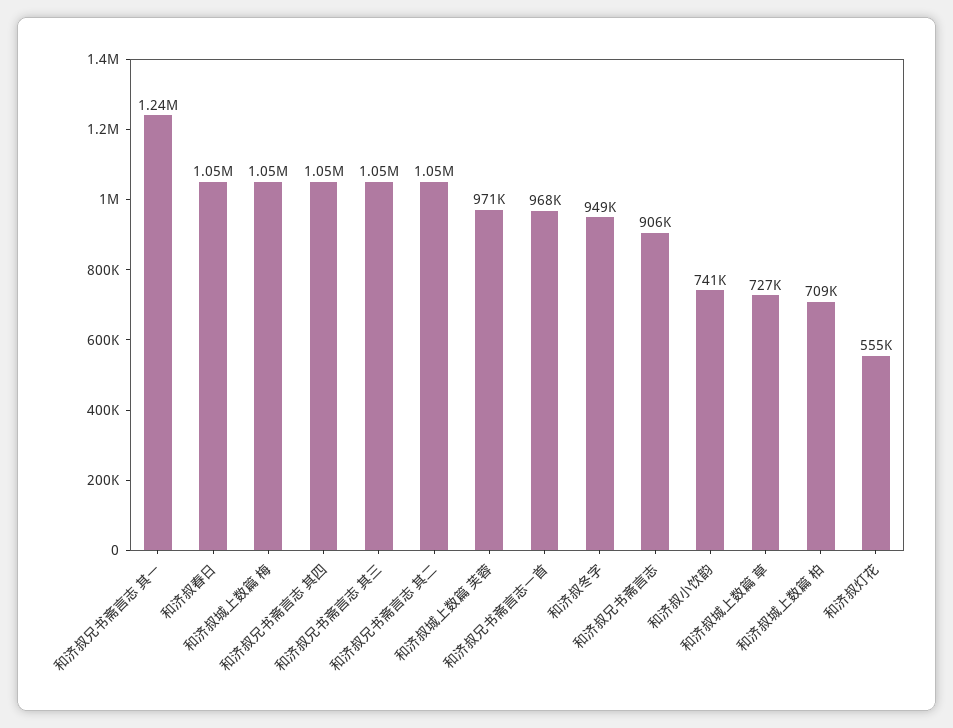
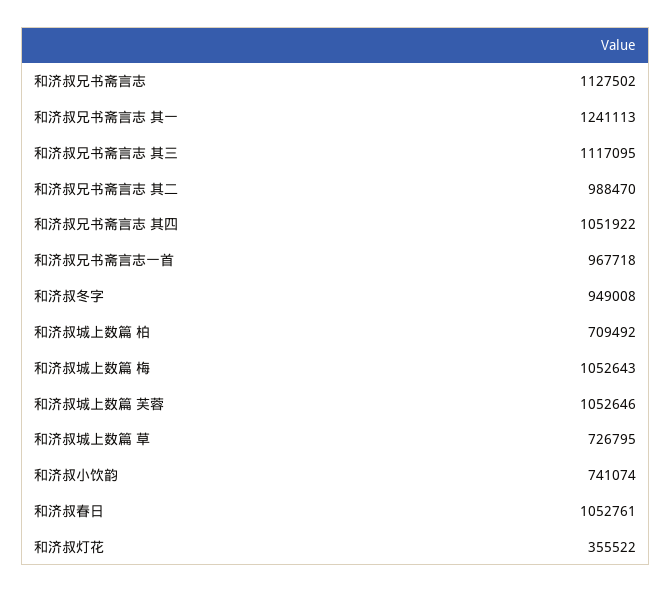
和济叔兄书斋言志 其三: 1050000 -> 1117095
和济叔兄书斋言志 其二: 1050000 -> 988470
和济叔城上数篇 芙蓉: 971000 -> 1052646
和济叔兄书斋言志: 906000 -> 1127502
和济叔灯花: 555000 -> 355522

